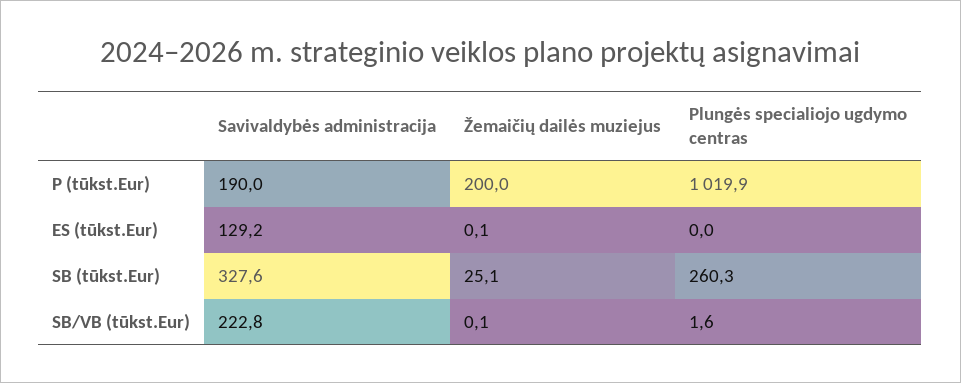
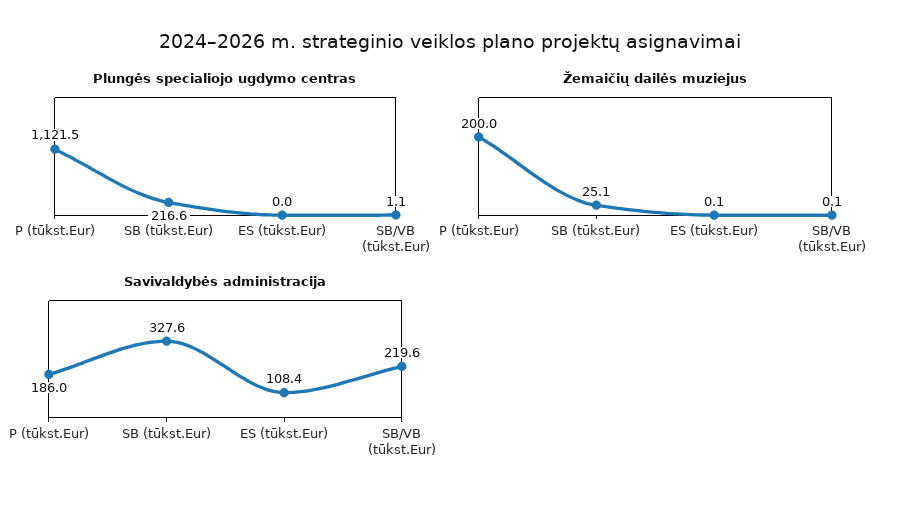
Savivaldybės administracija, P (tūkst.Eur): 190 -> 186
Plungės specialiojo ugdymo centras, P (tūkst.Eur): 1019.9 -> 1121.5
Savivaldybės administracija, ES (tūkst.Eur): 129.2 -> 108.4
Plungės specialiojo ugdymo centras, SB (tūkst.Eur): 260.3 -> 216.6
Savivaldybės administracija, SB/VB (tūkst.Eur): 222.8 -> 219.6
Plungės specialiojo ugdymo centras, SB/VB (tūkst.Eur): 1.6 -> 1.1

